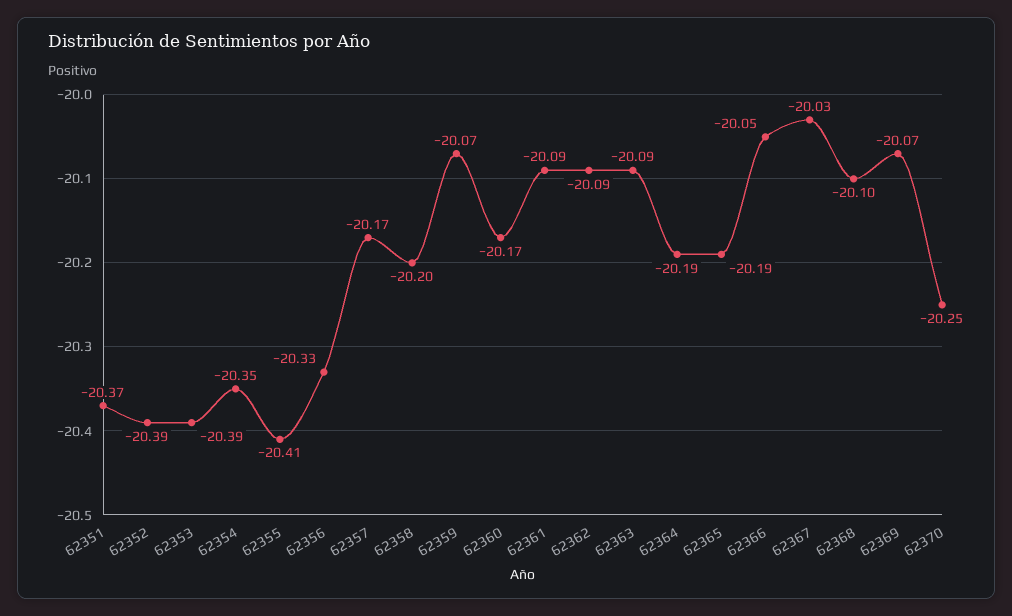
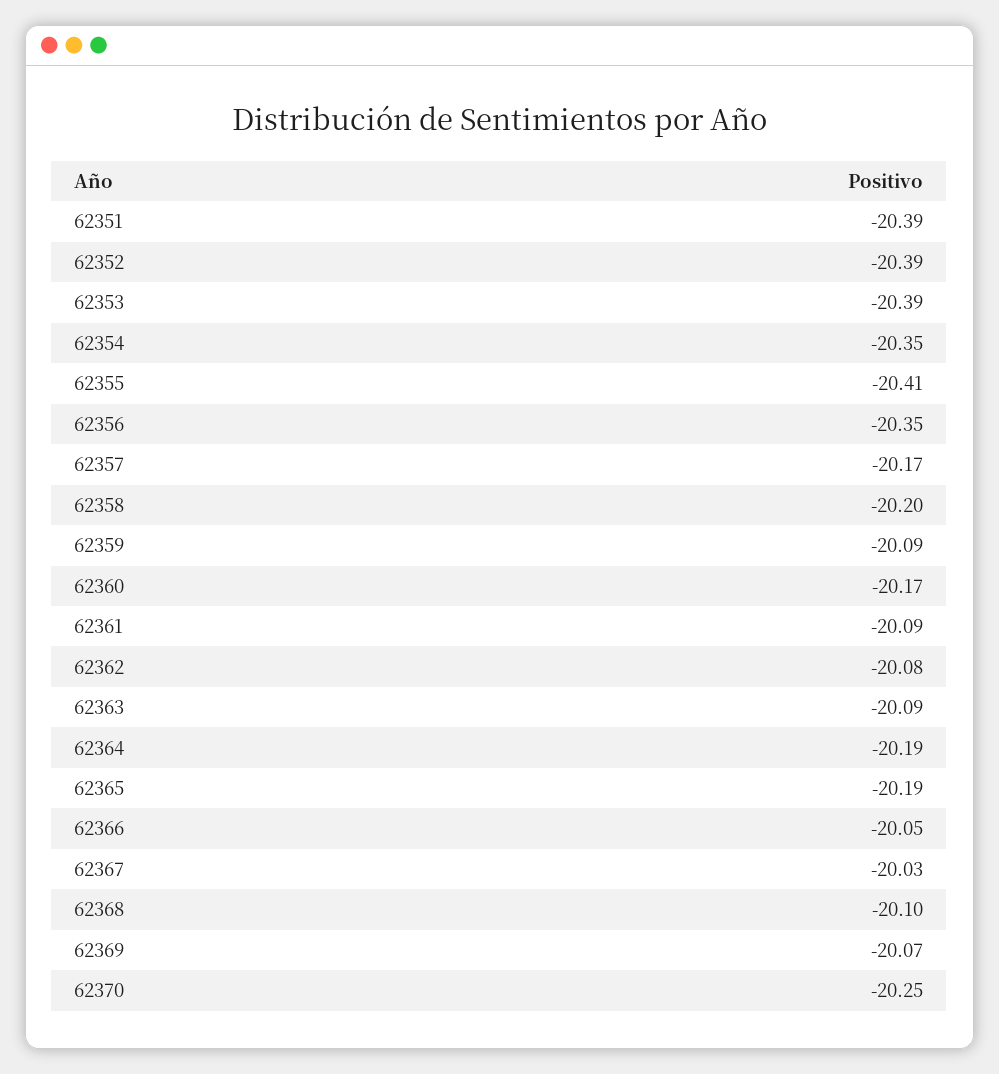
62351: -20.37 -> -20.39
62356: -20.33 -> -20.35
62359: -20.07 -> -20.09
62362: -20.09 -> -20.08

